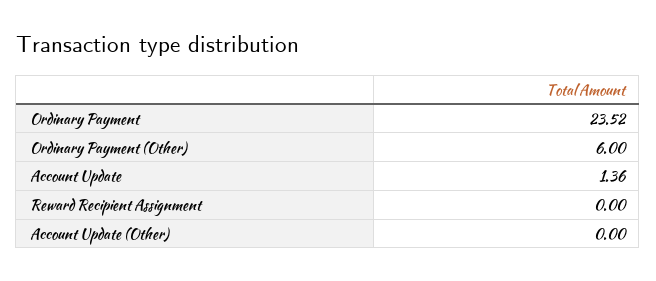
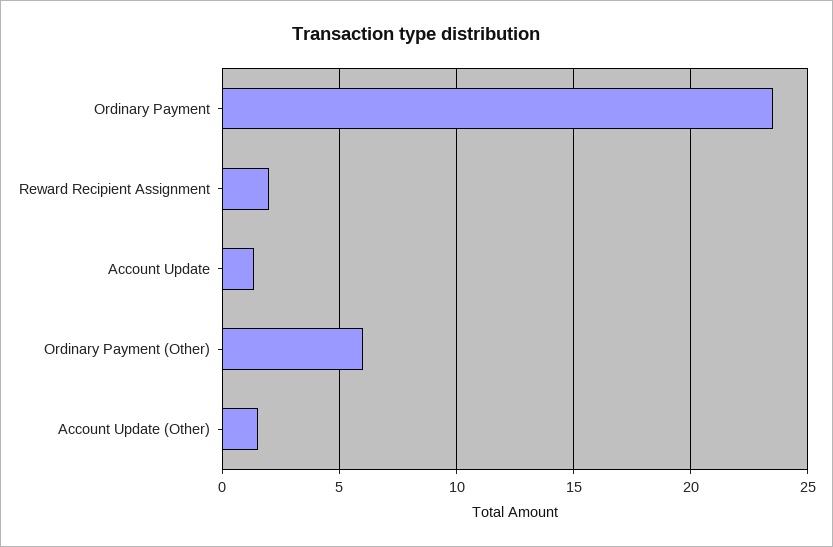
Reward Recipient Assignment: 0 -> 2
Account Update (Other): 0 -> 1.5

